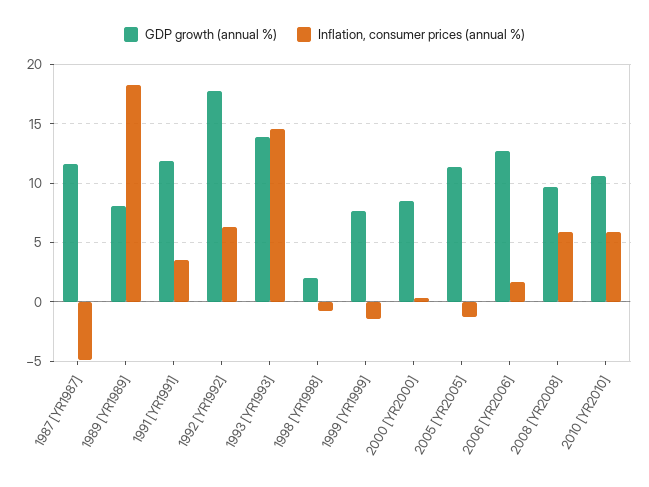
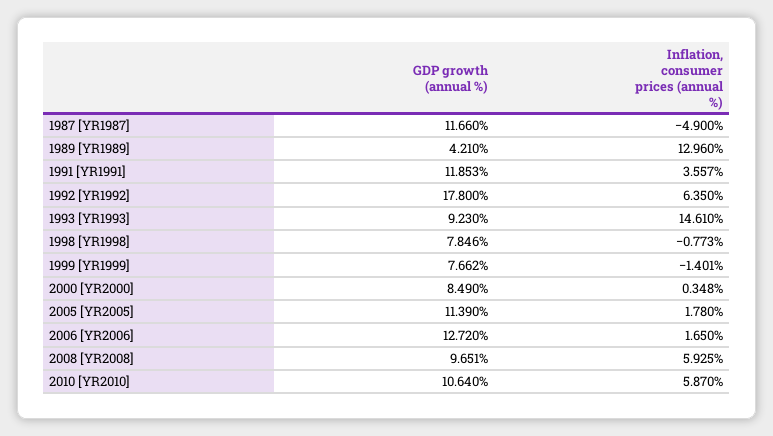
GDP growth (annual %), 1989 [YR1989]: 8 -> 4.21
Inflation, consumer prices (annual %), 1989 [YR1989]: 18 -> 12.96
GDP growth (annual %), 1993 [YR1993]: 14 -> 9.23
GDP growth (annual %), 1998 [YR1998]: 2 -> 7.846
Inflation, consumer prices (annual %), 2005 [YR2005]: -1 -> 1.78

